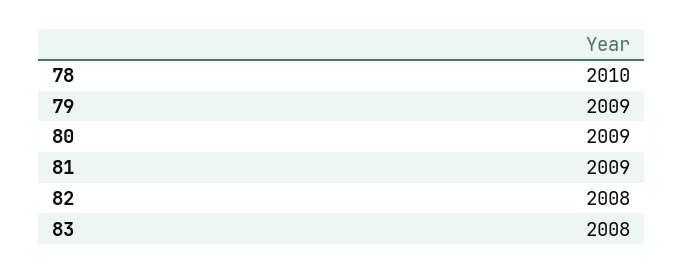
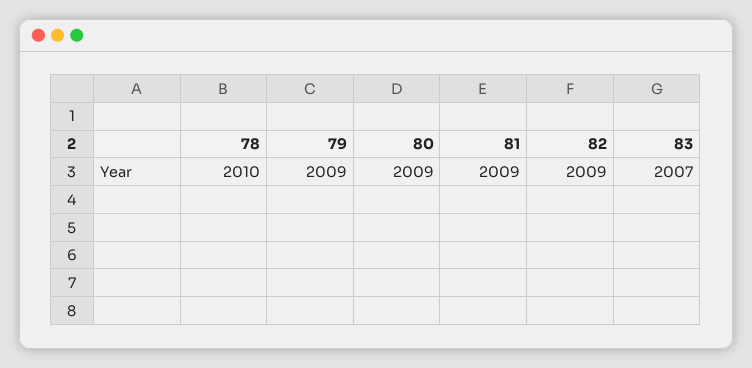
82: 2008 -> 2009
83: 2008 -> 2007

